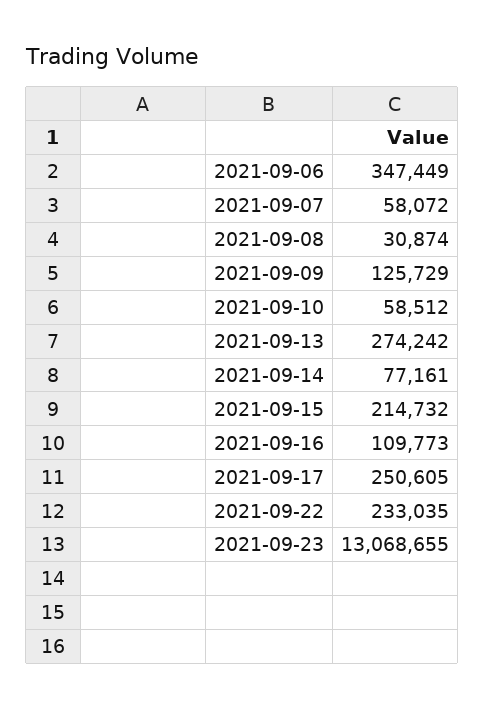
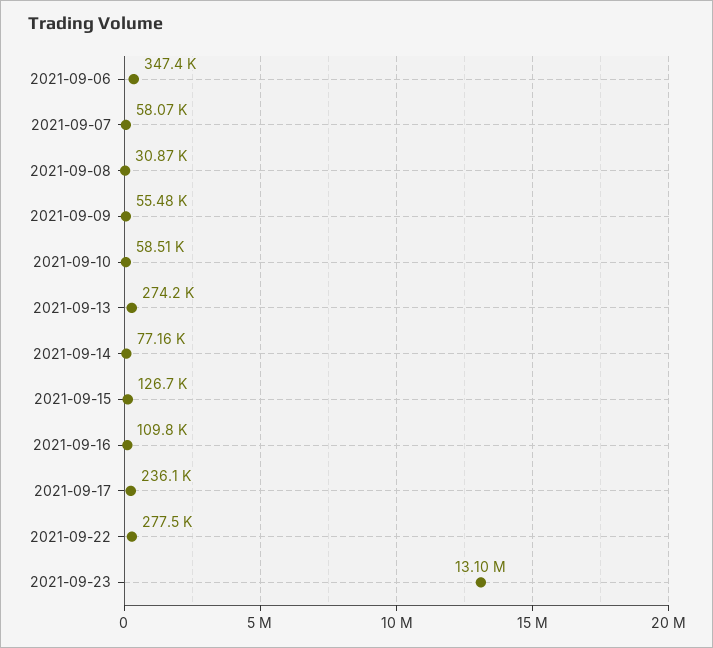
2021-09-09: 125729 -> 55480
2021-09-15: 214732 -> 126700
2021-09-17: 250605 -> 236100
2021-09-22: 233035 -> 277500
2021-09-23: 13068655 -> 13100000

